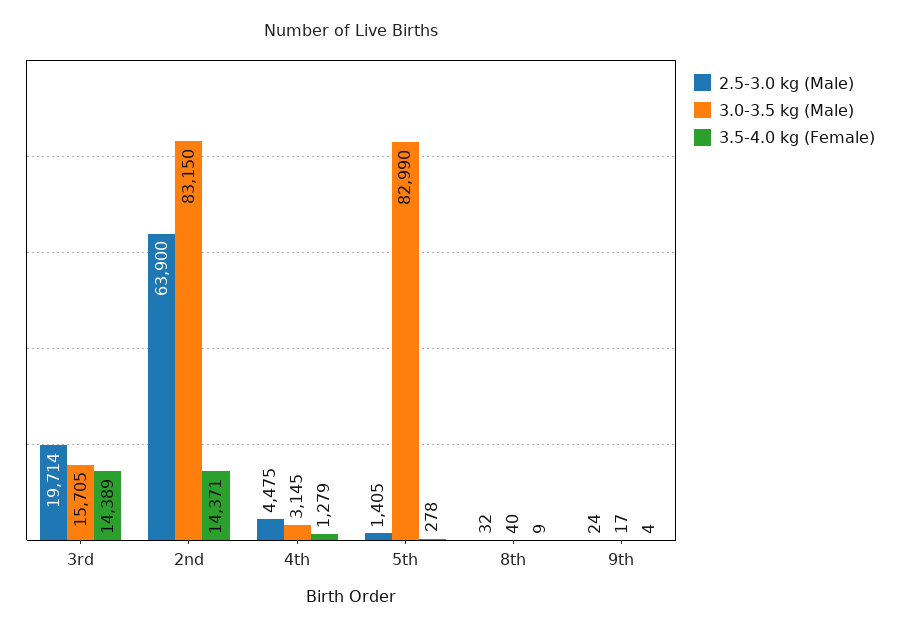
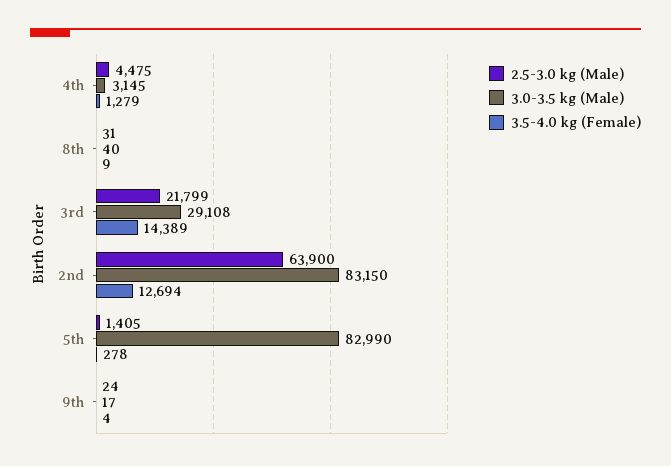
2.5-3.0 kg (Male), 3rd: 19714 -> 21799
3.0-3.5 kg (Male), 3rd: 15705 -> 29108
3.5-4.0 kg (Female), 2nd: 14371 -> 12694
2.5-3.0 kg (Male), 8th: 32 -> 31

